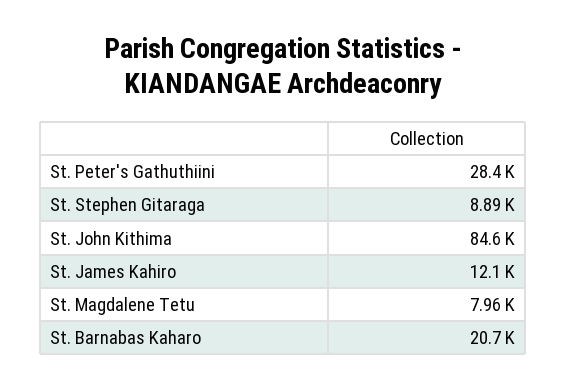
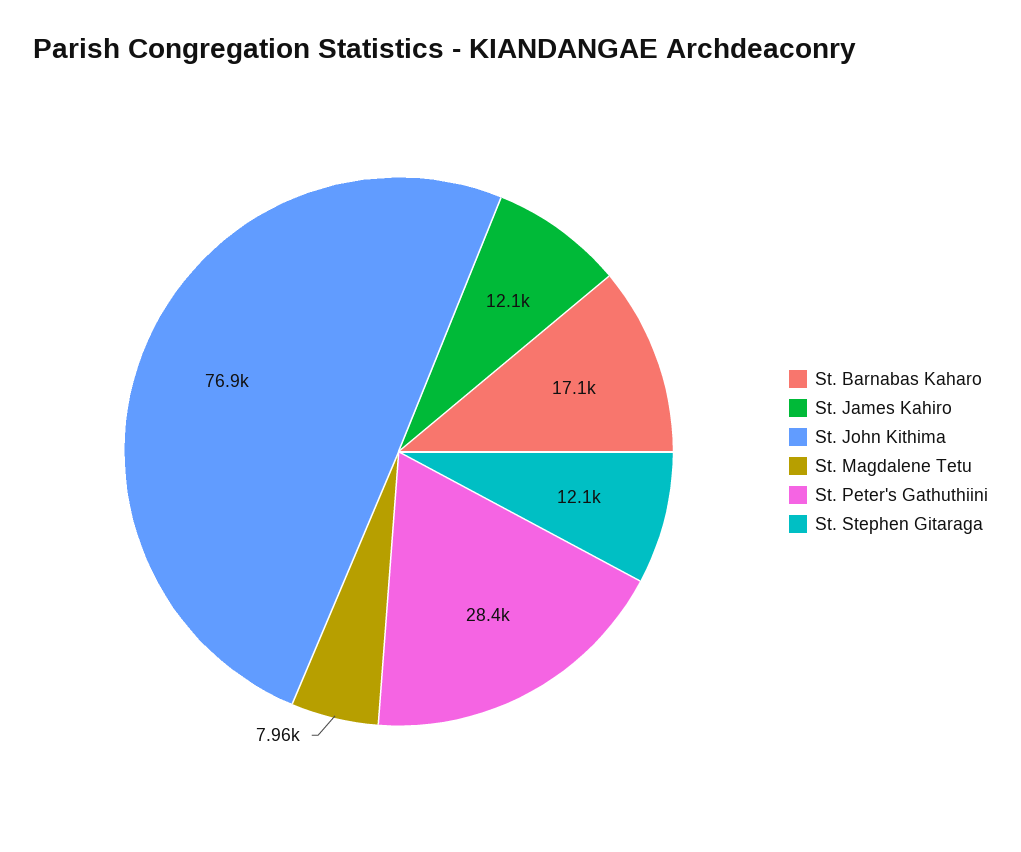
St. Stephen Gitaraga: 8890 -> 12100
St. John Kithima: 84600 -> 76900
St. Barnabas Kaharo: 20700 -> 17100

